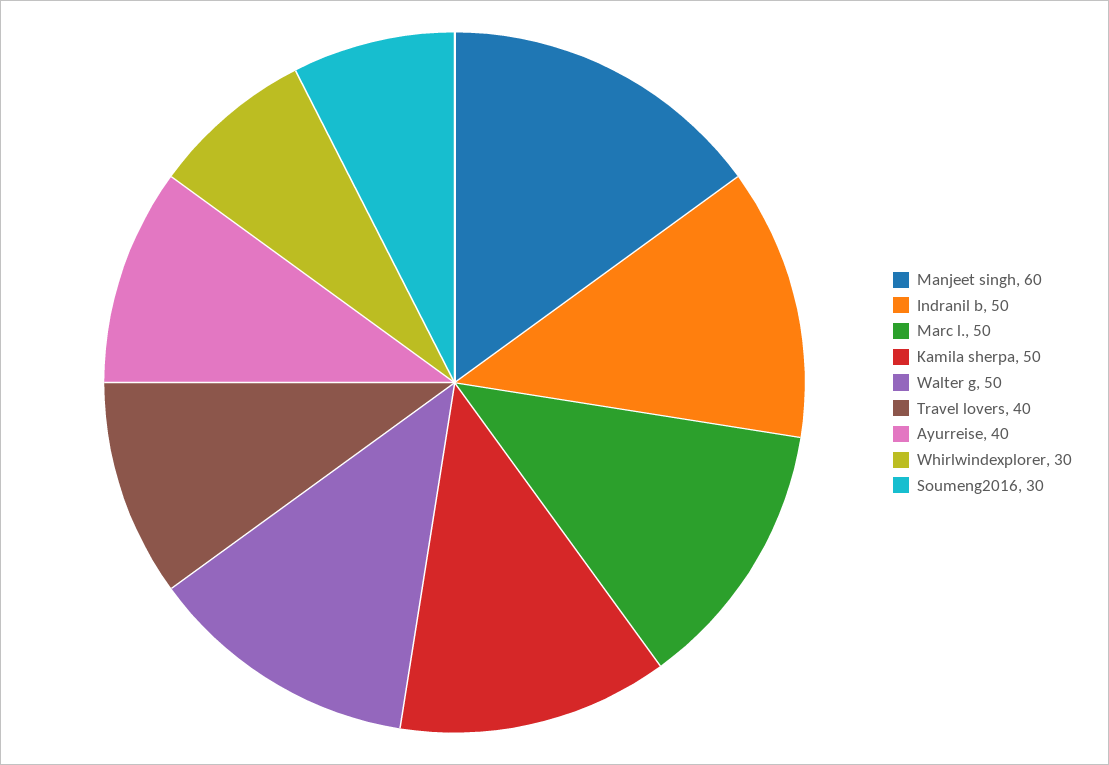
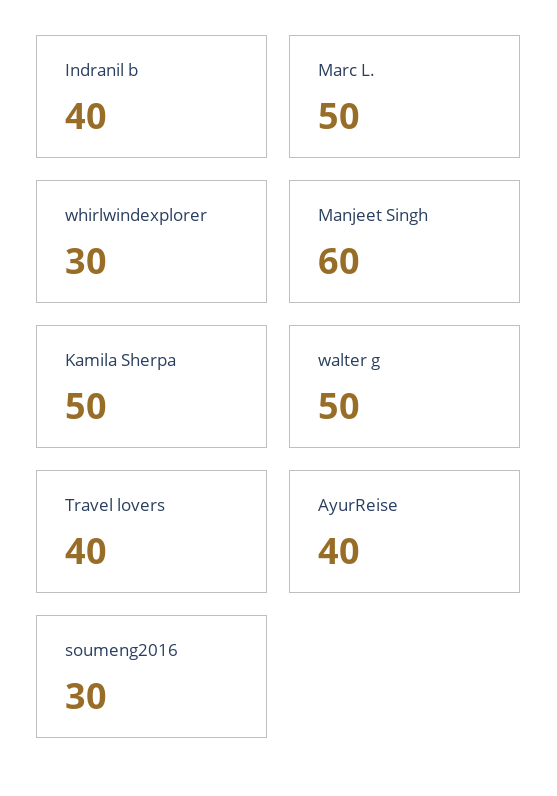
Indranil b: 50 -> 40

